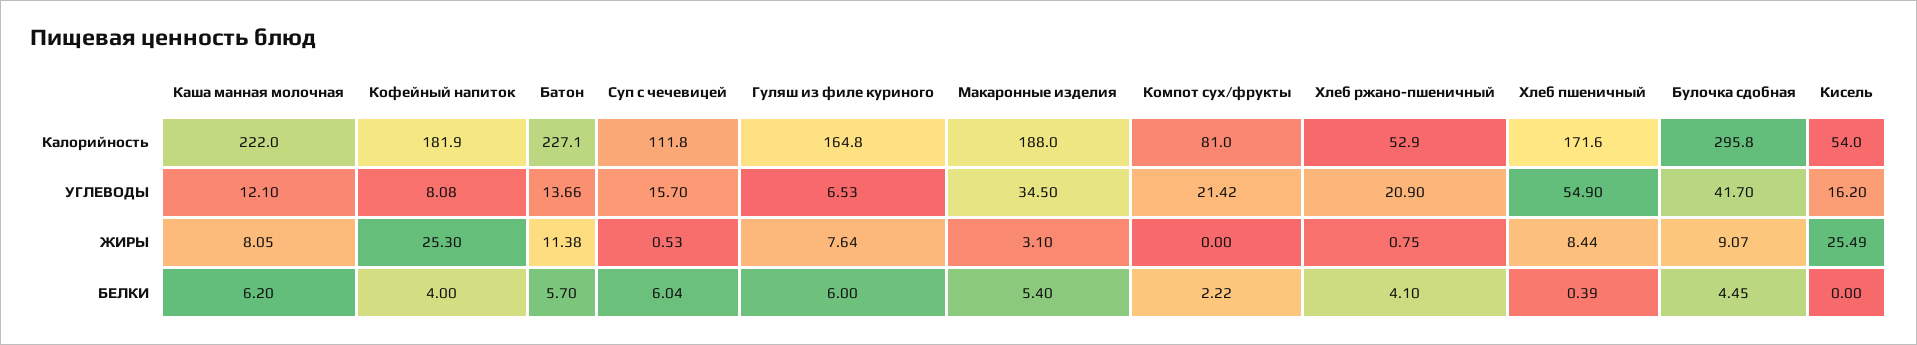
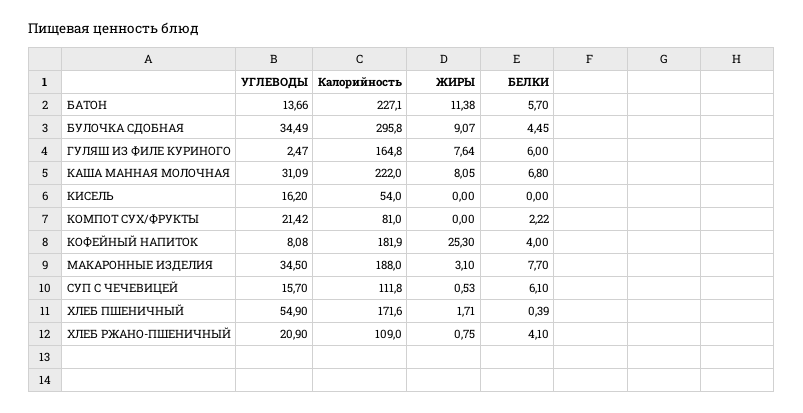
Хлеб ржано-пшеничный, Калорийность: 52.9 -> 109
Каша манная молочная, УГЛЕВОДЫ: 12.1 -> 31.09
Гуляш из филе куриного, УГЛЕВОДЫ: 6.53 -> 2.47
Булочка сдобная, УГЛЕВОДЫ: 41.7 -> 34.49
Хлеб пшеничный, ЖИРЫ: 8.44 -> 1.71
Кисель, ЖИРЫ: 25.49 -> 0
Каша манная молочная, БЕЛКИ: 6.2 -> 6.8
Суп с чечевицей, БЕЛКИ: 6.04 -> 6.1
Макаронные изделия, БЕЛКИ: 5.4 -> 7.7

